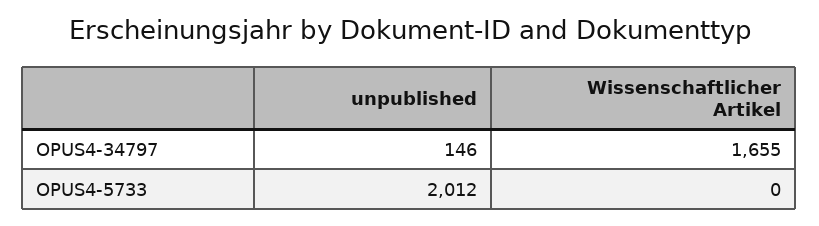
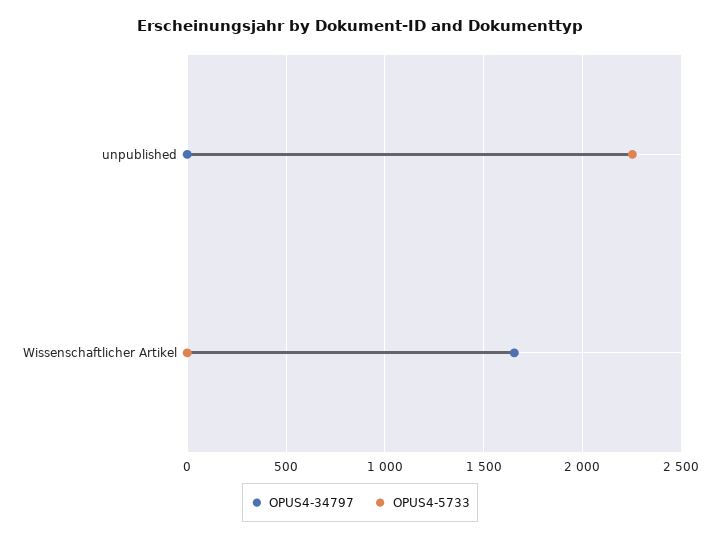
OPUS4-34797, unpublished: 146 -> 0
OPUS4-5733, unpublished: 2012 -> 2250

